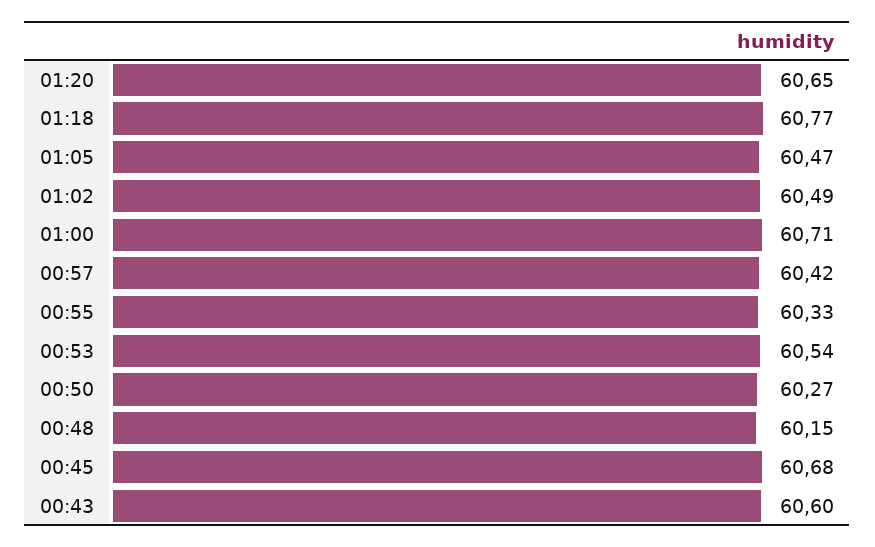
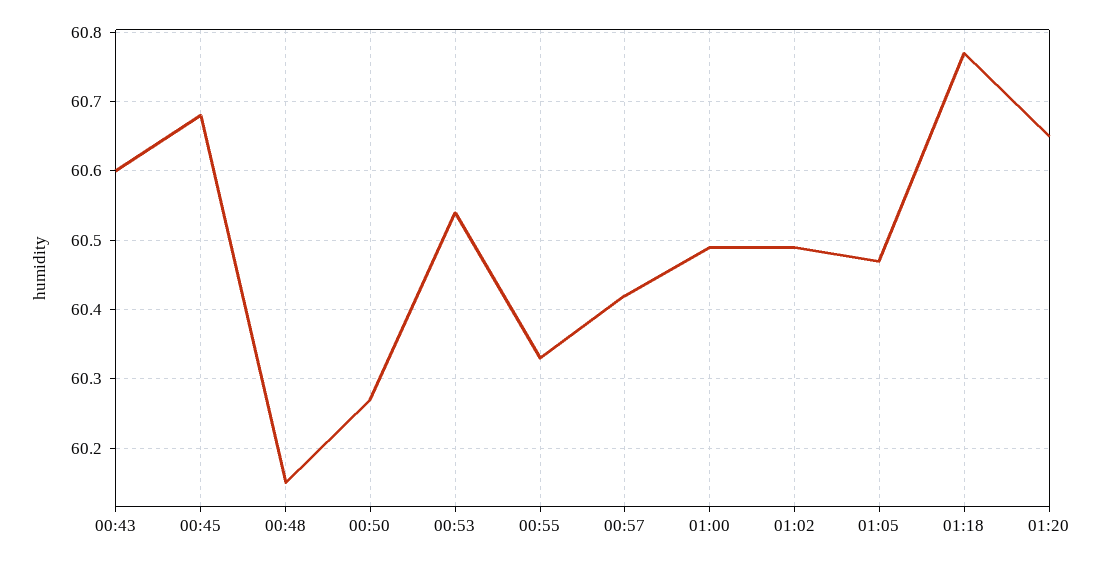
01:00: 60.71 -> 60.49

